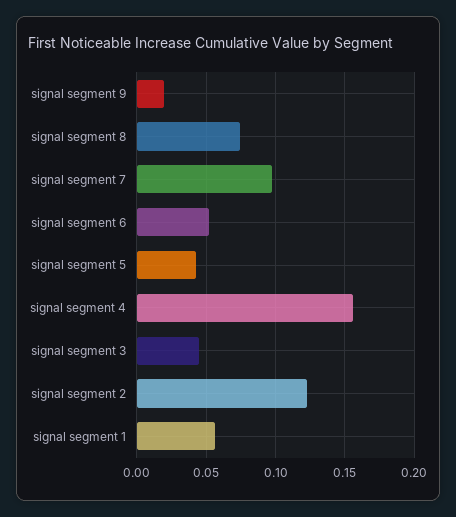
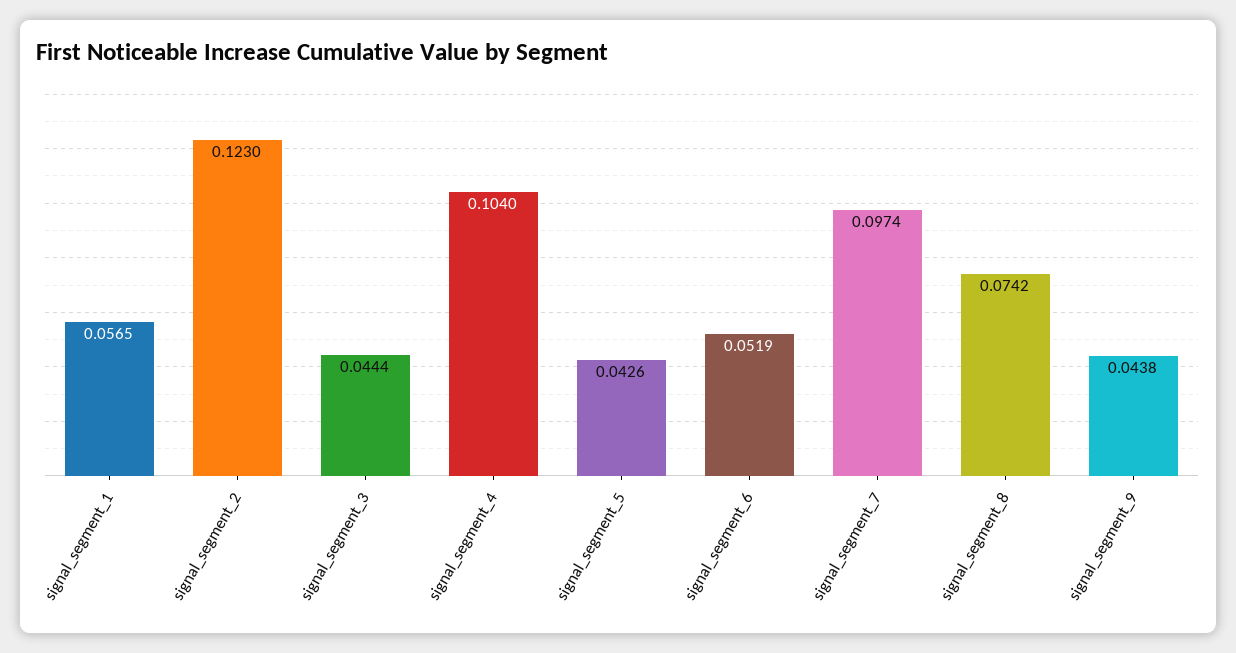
signal segment 9: 0.02 -> 0.0438
signal segment 4: 0.155 -> 0.104

